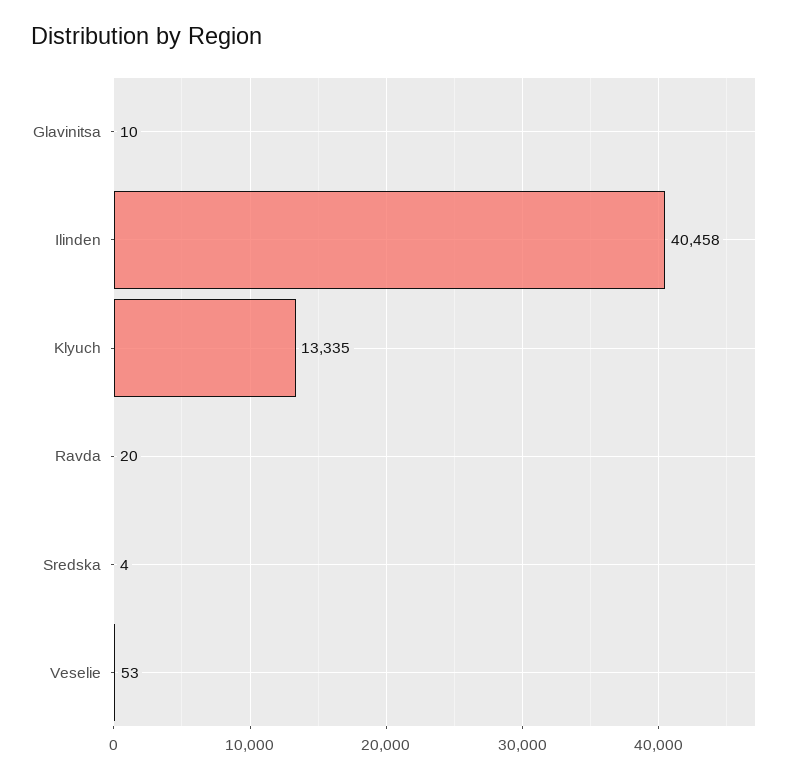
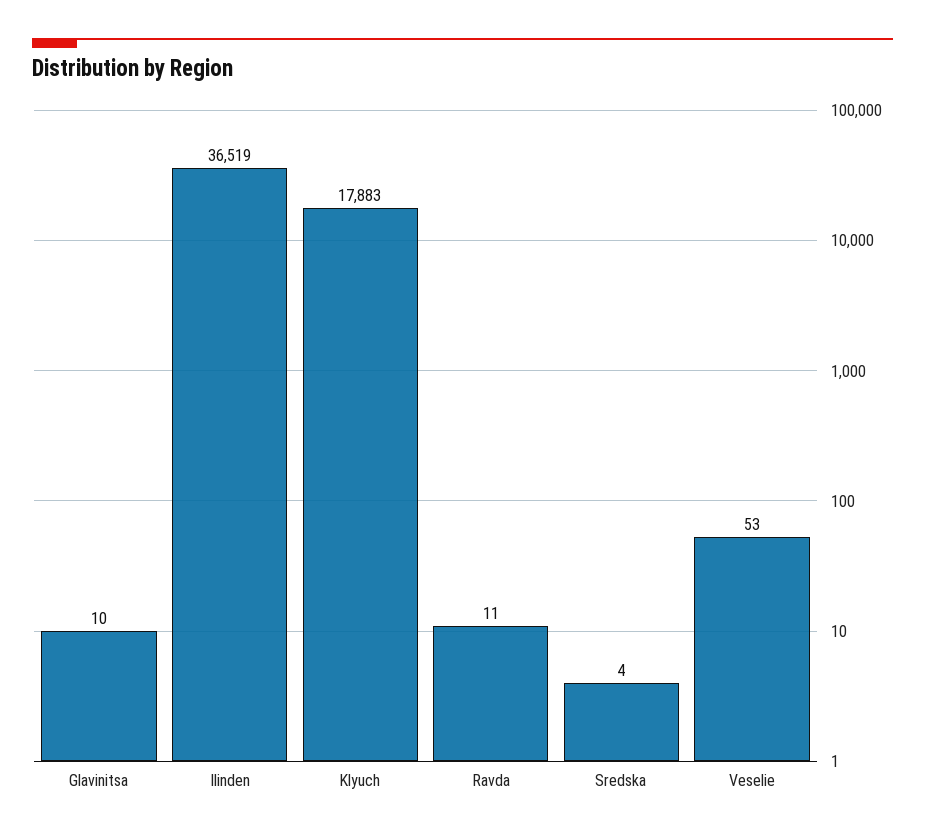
Ilinden: 40458 -> 36519
Klyuch: 13335 -> 17883
Ravda: 20 -> 11

